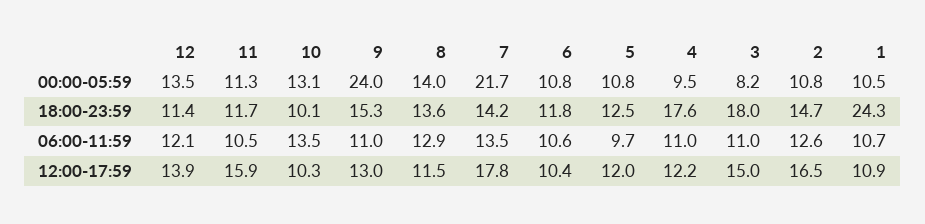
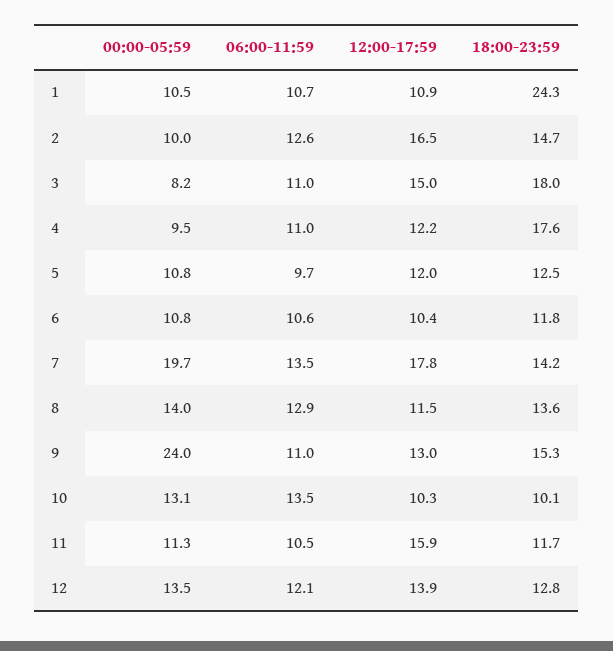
7, 00:00-05:59: 21.7 -> 19.7
2, 00:00-05:59: 10.8 -> 10
12, 18:00-23:59: 11.4 -> 12.8

